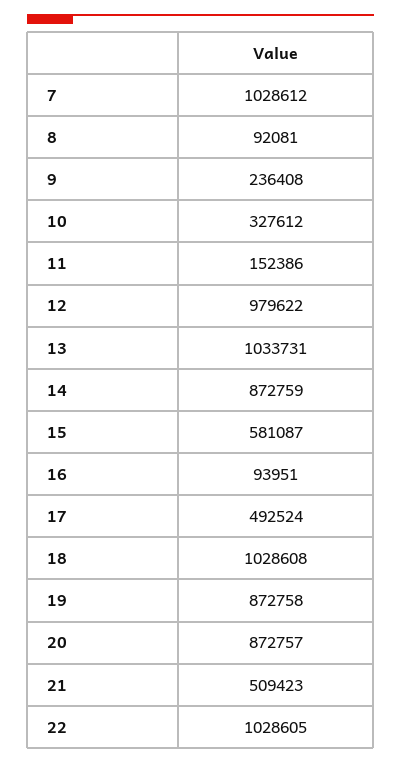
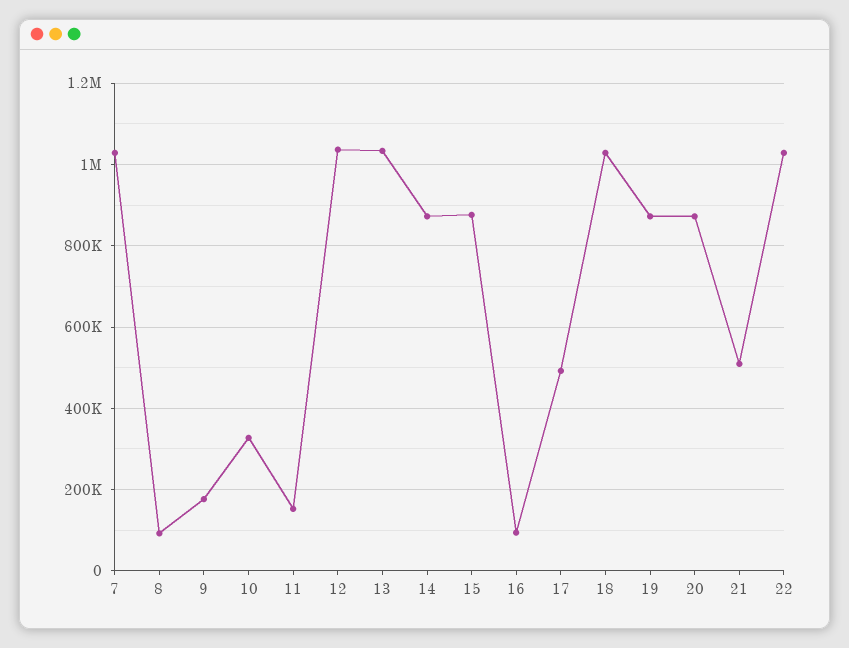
9: 236408 -> 180000
12: 979622 -> 1040000
15: 581087 -> 880000

